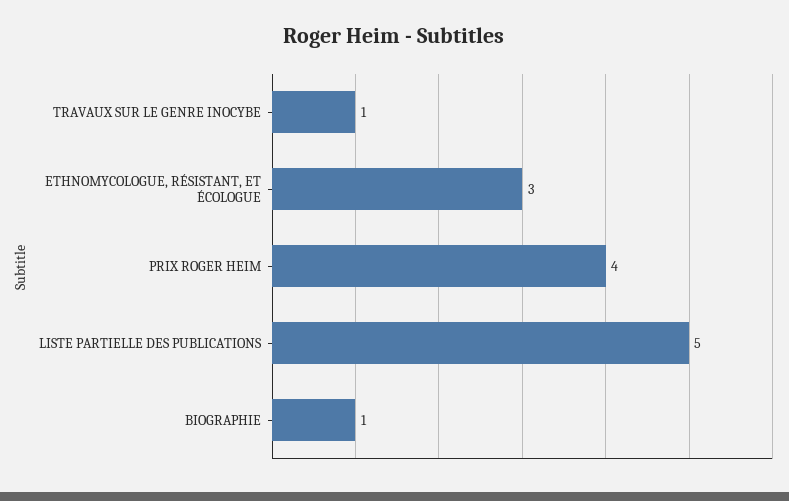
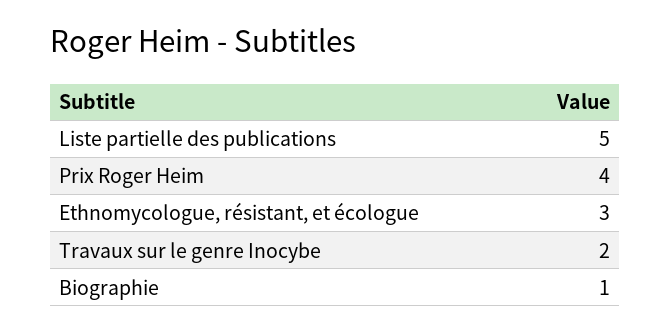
TRAVAUX SUR LE GENRE INOCYBE: 1 -> 2

